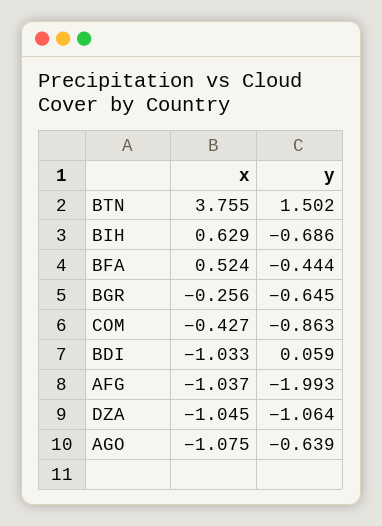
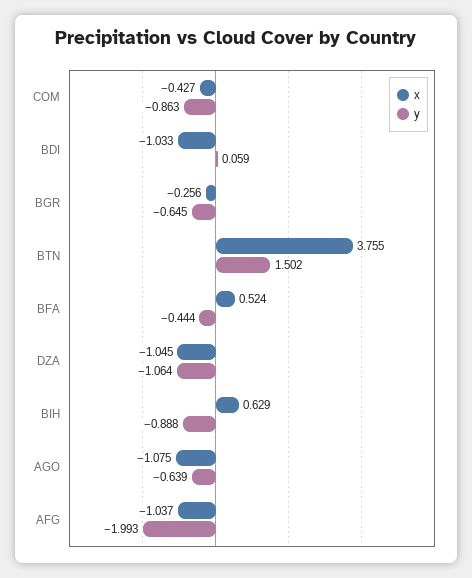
y, BIH: -0.686 -> -0.888

